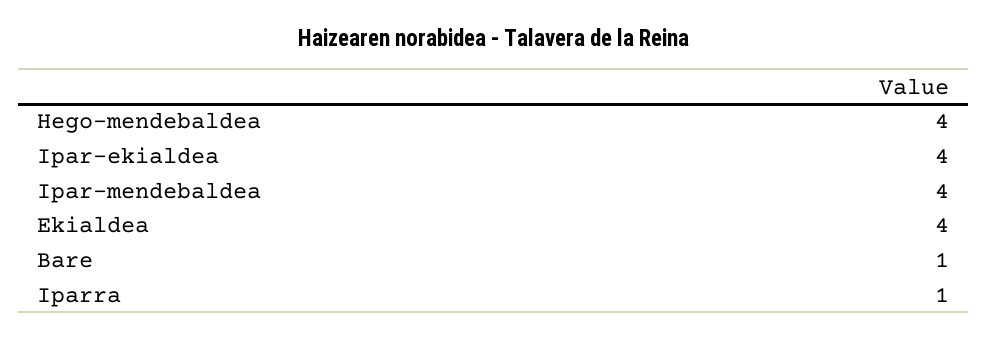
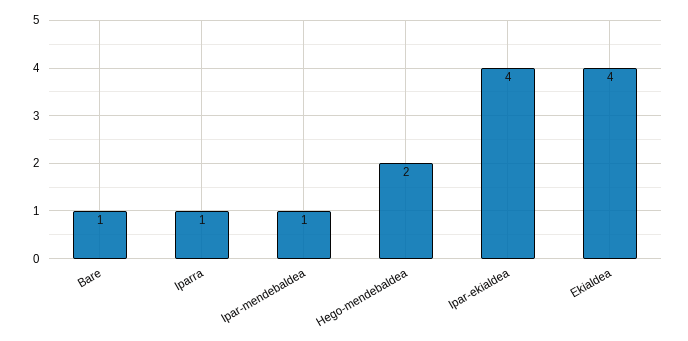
Hego-mendebaldea: 4 -> 2
Ipar-mendebaldea: 4 -> 1

